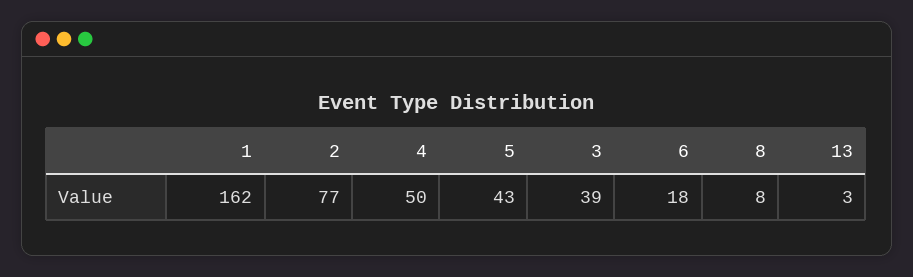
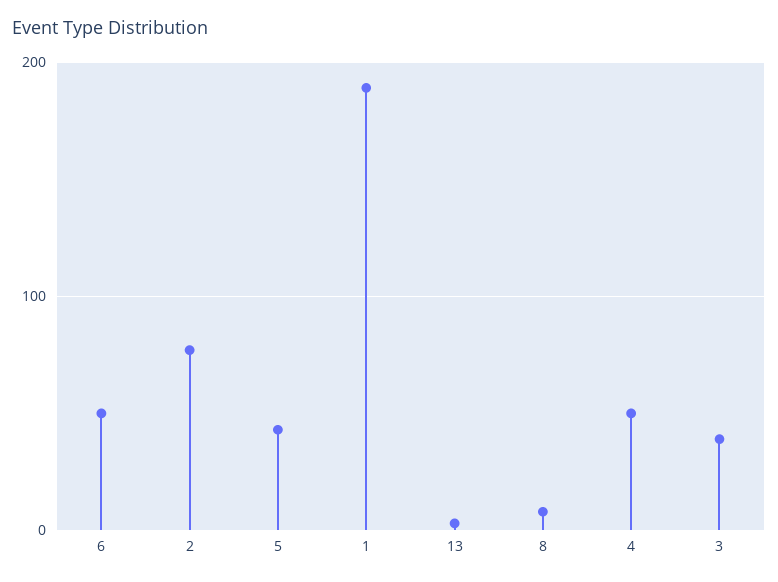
1: 162 -> 190
6: 18 -> 50

